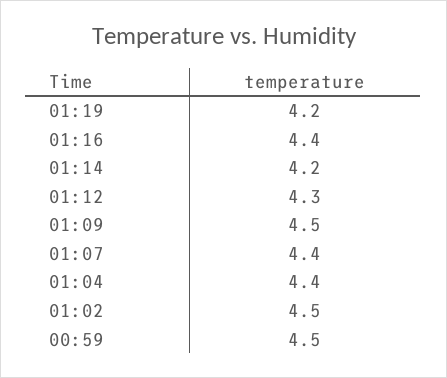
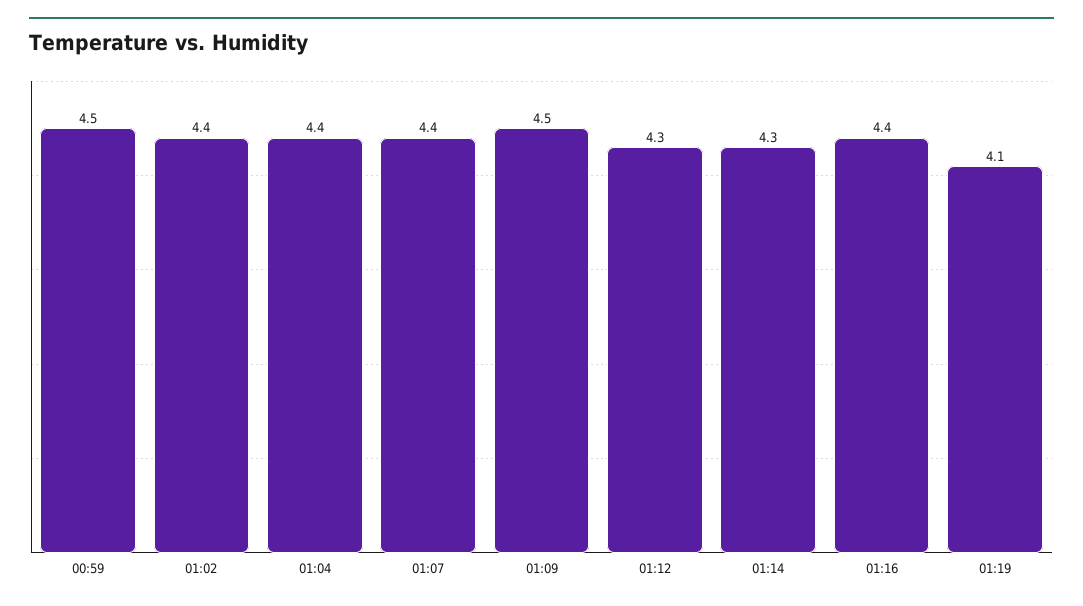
01:19: 4.2 -> 4.1
01:14: 4.2 -> 4.3
01:02: 4.5 -> 4.4

